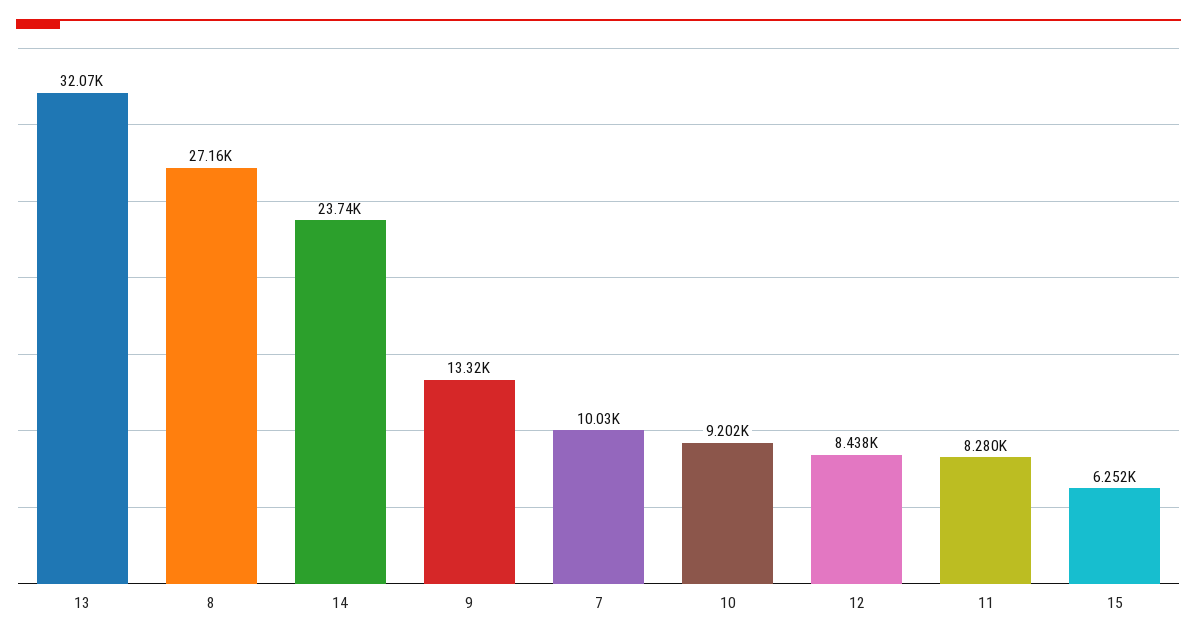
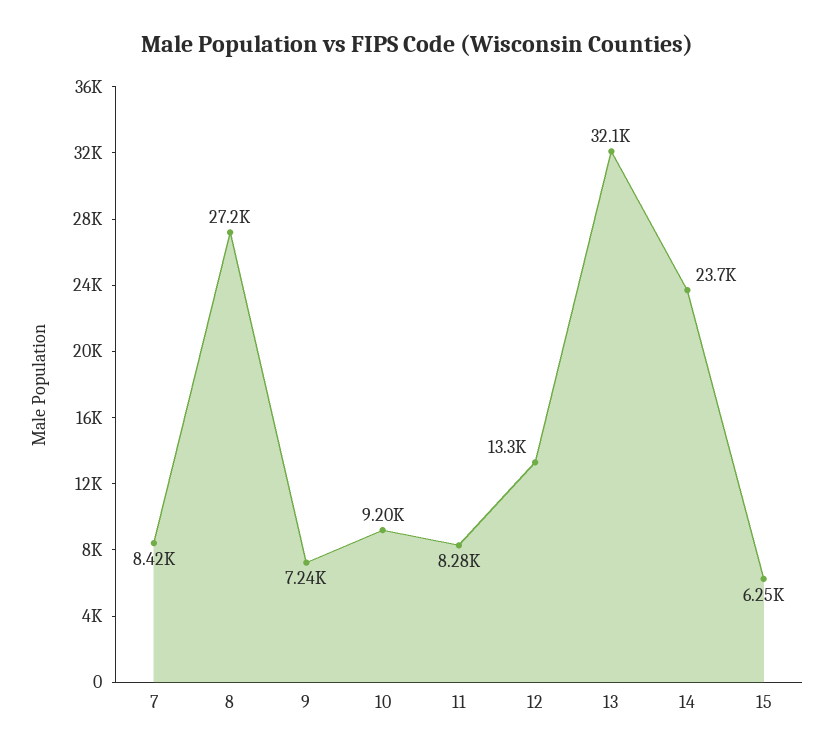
9: 13320 -> 7240
7: 10030 -> 8420
12: 8438 -> 13300

